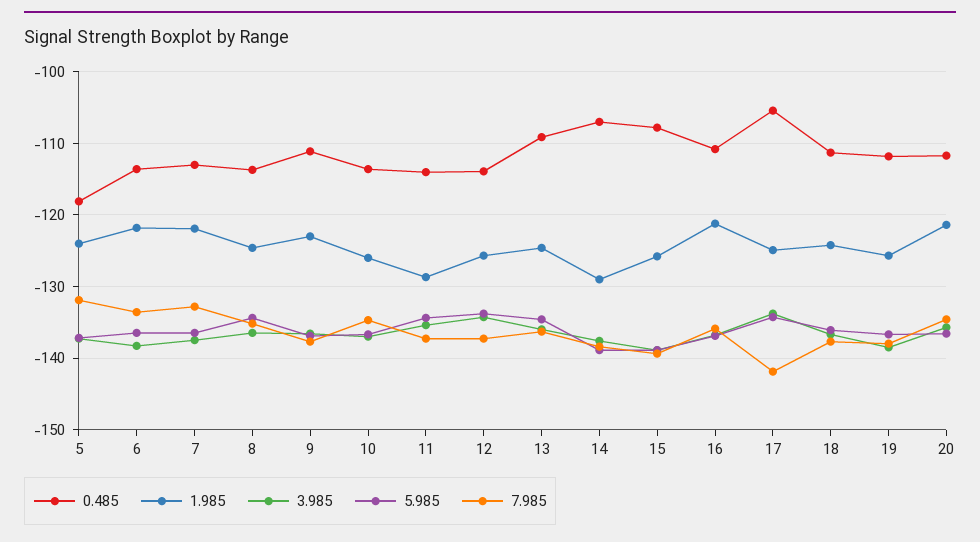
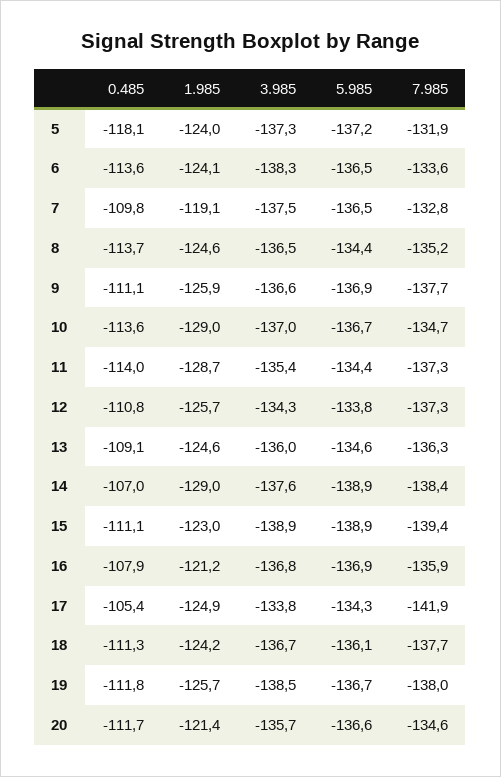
1.985, 6: -122 -> -124.1
0.485, 7: -113 -> -109.8
1.985, 7: -122 -> -119.1
1.985, 9: -123 -> -125.9
1.985, 10: -126 -> -129
0.485, 12: -114 -> -110.8
0.485, 15: -108 -> -111.1
1.985, 15: -126 -> -123
0.485, 16: -111 -> -107.9

